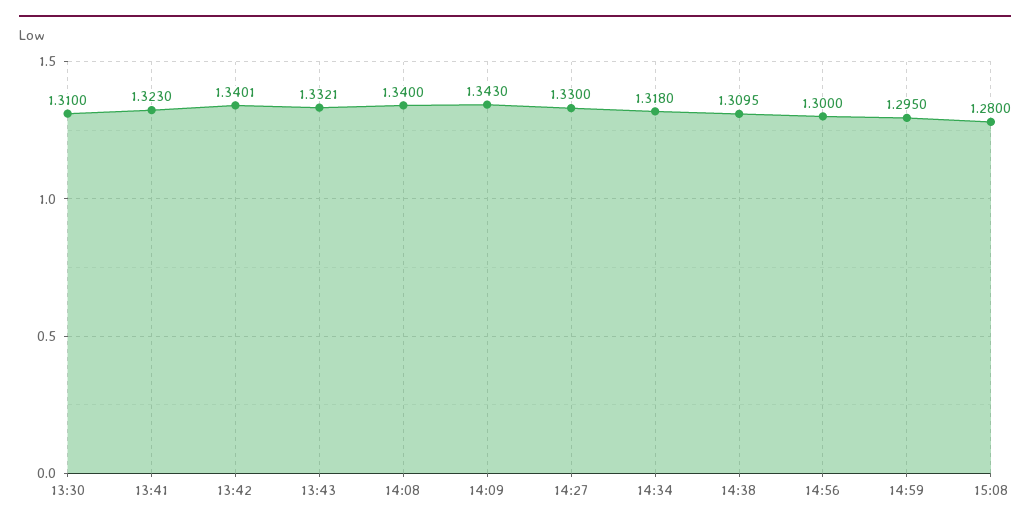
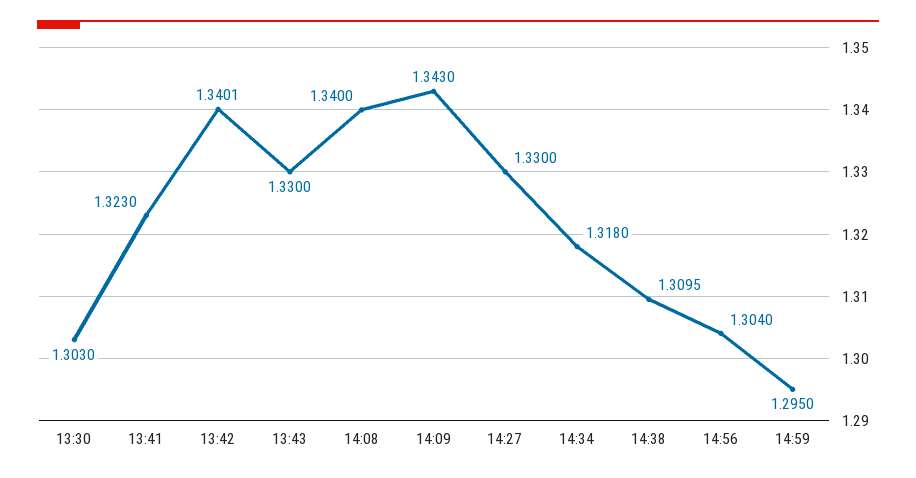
13:30: 1.31 -> 1.303
13:43: 1.3321 -> 1.33
14:56: 1.3 -> 1.304
15:08: 1.28 -> none

